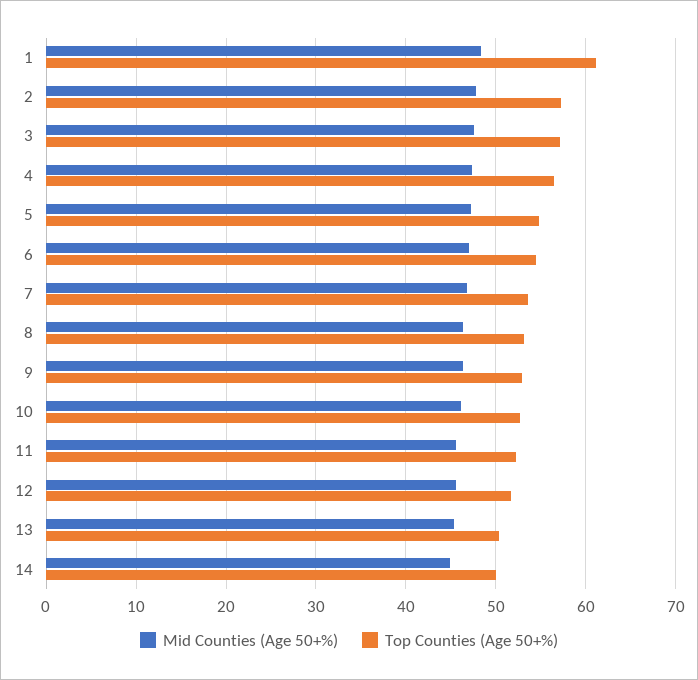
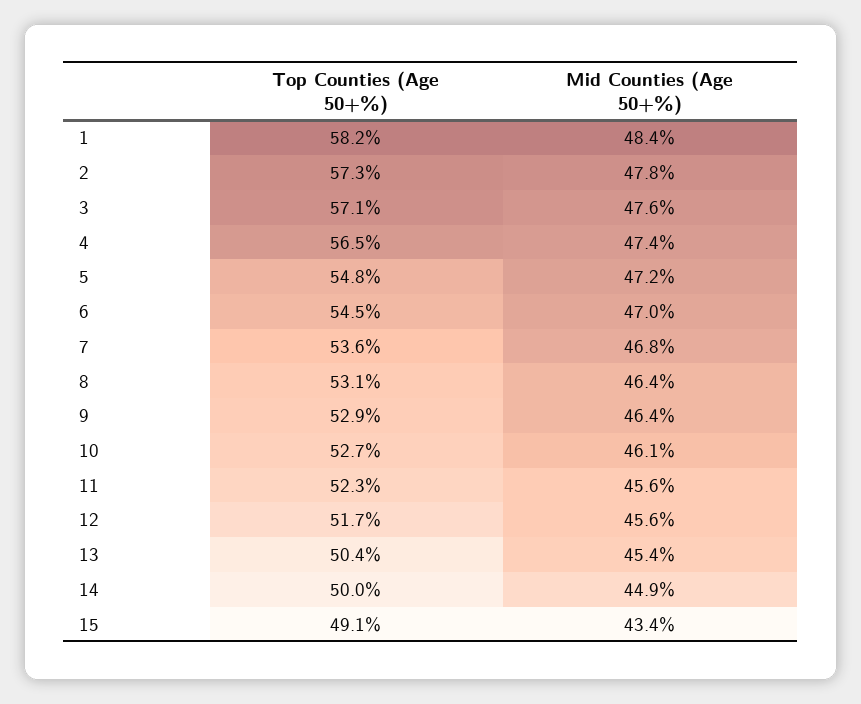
Top Counties (Age 50+%), 1: 61 -> 58.2
Top Counties (Age 50+%), 15: none -> 49.1
Mid Counties (Age 50+%), 15: none -> 43.4

